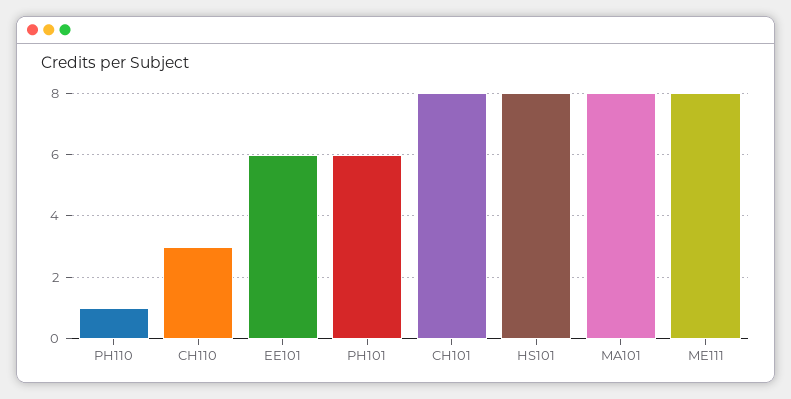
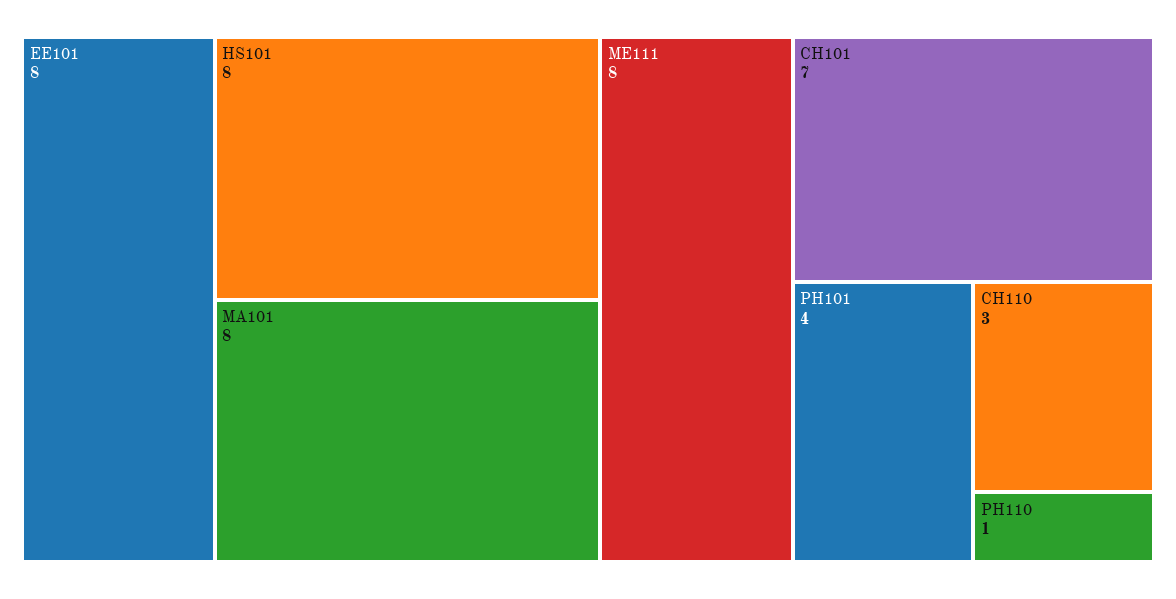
EE101: 6 -> 8
PH101: 6 -> 4
CH101: 8 -> 7

